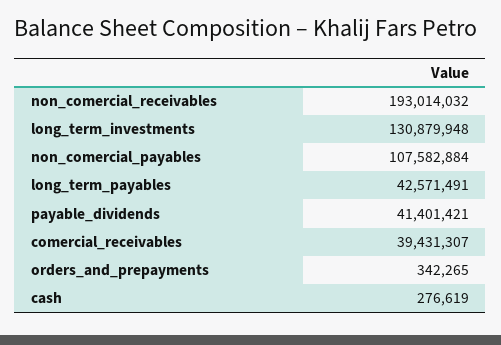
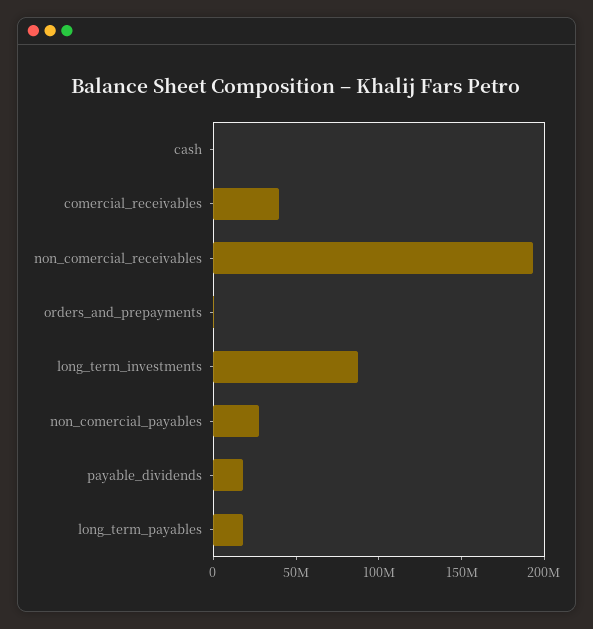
long_term_investments: 130879948 -> 90000000
non_comercial_payables: 107582884 -> 30000000
long_term_payables: 42571491 -> 20000000
payable_dividends: 41401421 -> 20000000

